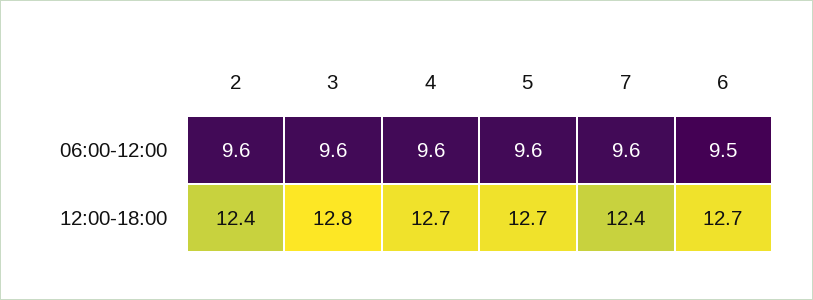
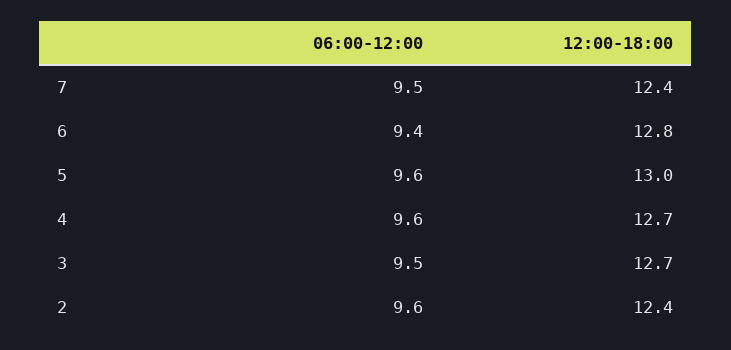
3, 06:00-12:00: 9.6 -> 9.5
7, 06:00-12:00: 9.6 -> 9.5
6, 06:00-12:00: 9.5 -> 9.4
3, 12:00-18:00: 12.8 -> 12.7
5, 12:00-18:00: 12.7 -> 13
6, 12:00-18:00: 12.7 -> 12.8

